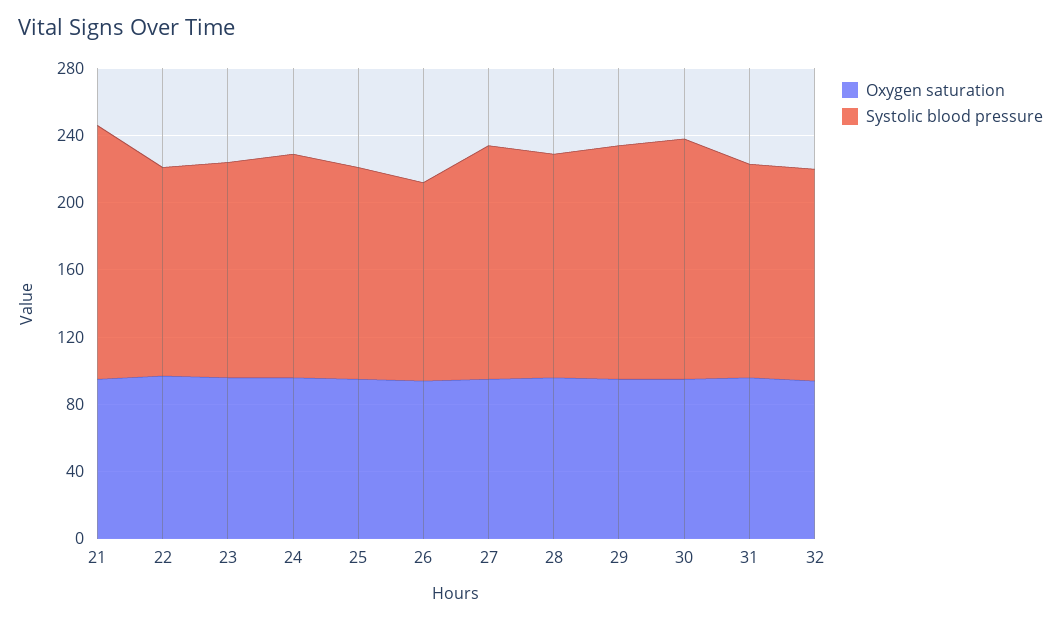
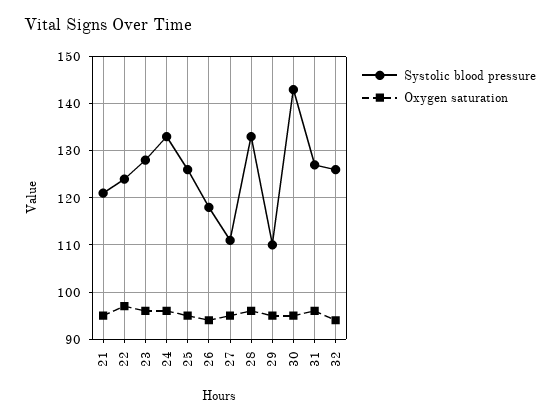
Systolic blood pressure, 21: 150 -> 120
Systolic blood pressure, 27: 140 -> 110
Systolic blood pressure, 29: 140 -> 110

